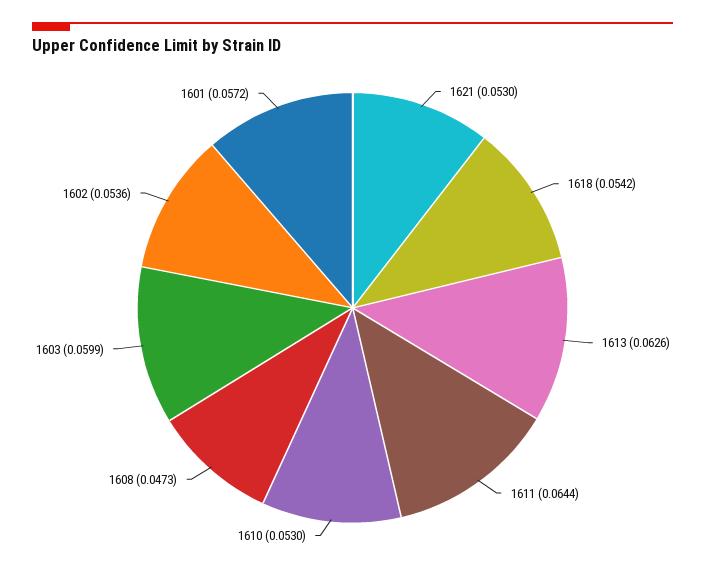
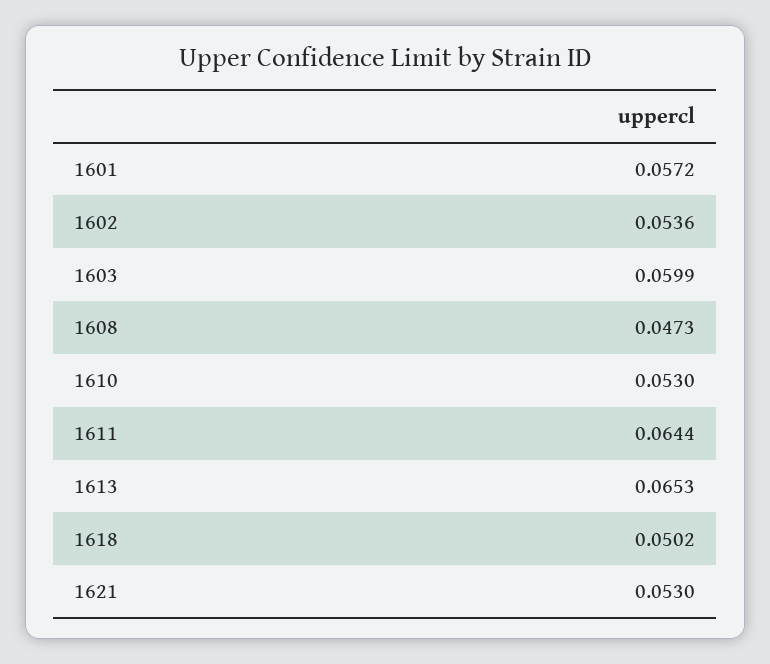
1618: 0.0542 -> 0.0502
1613: 0.0626 -> 0.0653

